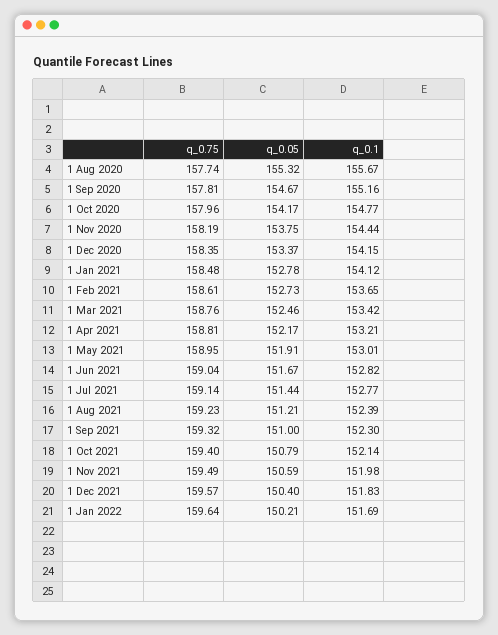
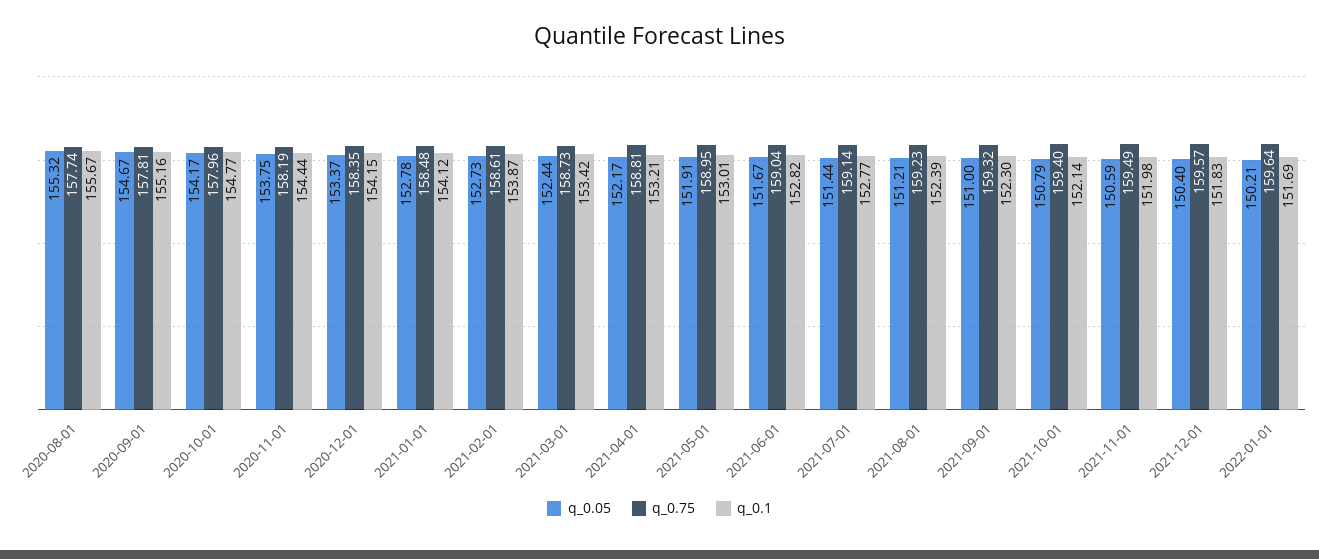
q_0.1, 1 Feb 2021: 153.65 -> 153.87
q_0.75, 1 Mar 2021: 158.76 -> 158.73
q_0.05, 1 Mar 2021: 152.46 -> 152.44

